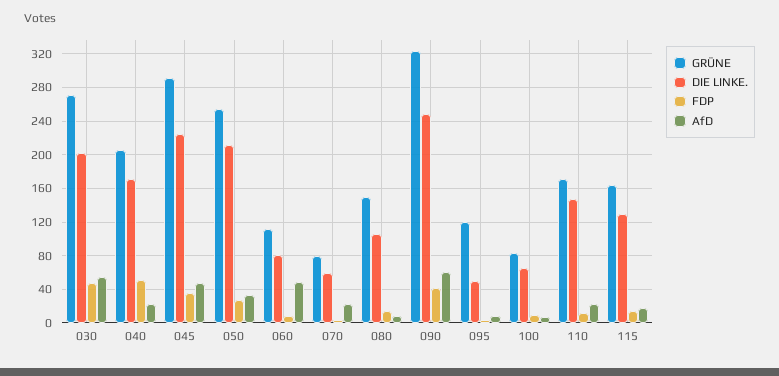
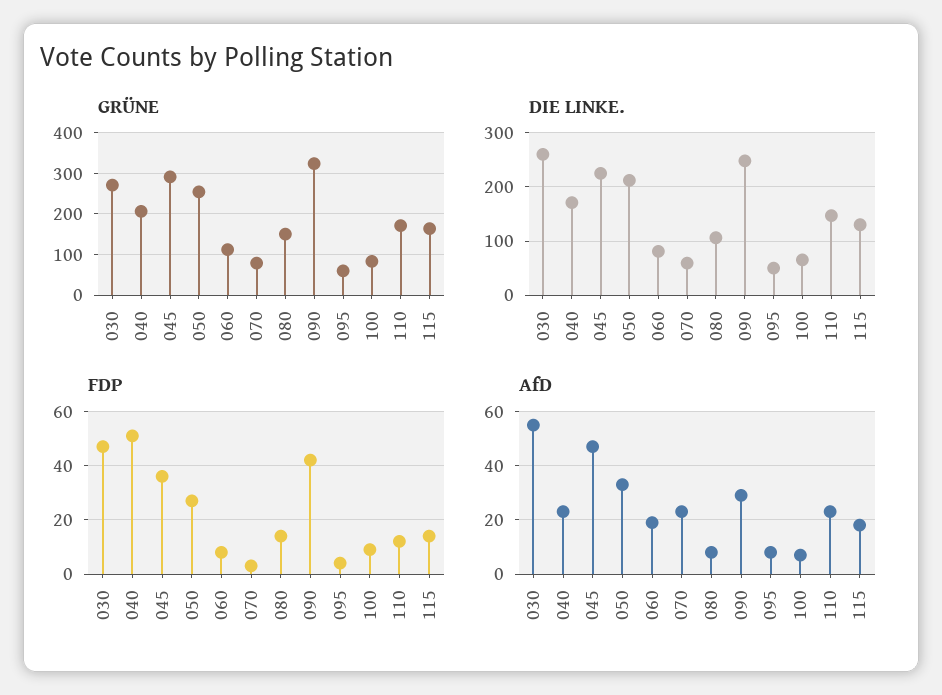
DIE LINKE., 030: 200 -> 260
AfD, 060: 50 -> 20
AfD, 090: 60 -> 30
GRÜNE, 095: 120 -> 60

